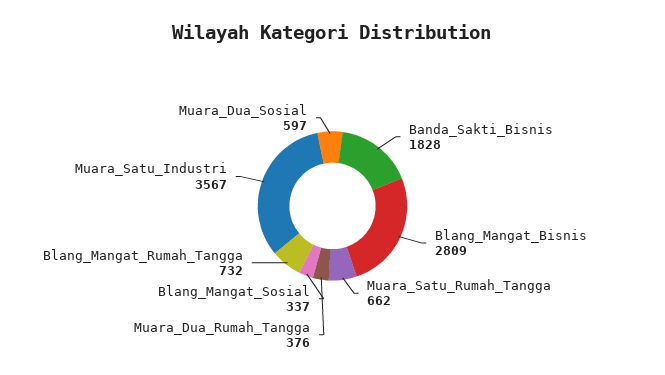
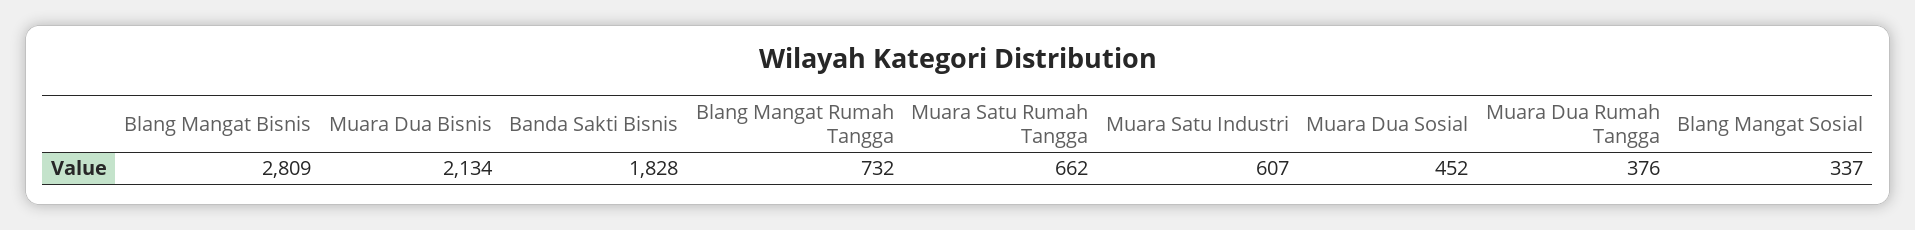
Muara_Satu_Industri: 3567 -> 607
Muara_Dua_Sosial: 597 -> 452
Muara Dua Bisnis: none -> 2134

